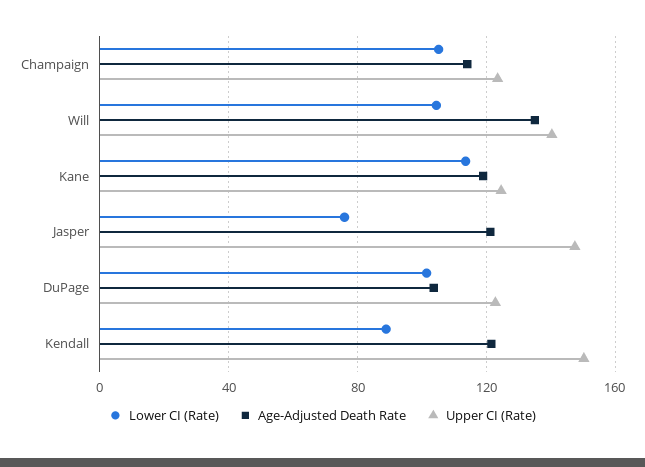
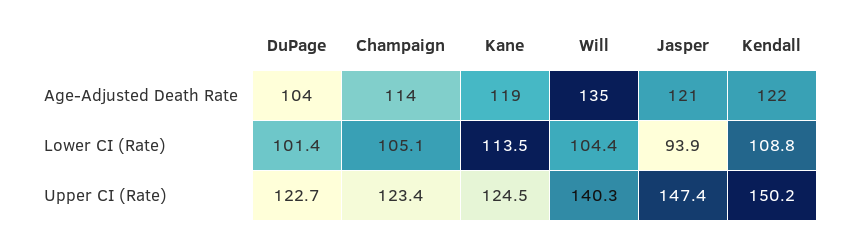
Lower CI (Rate), Jasper: 75 -> 93.9
Lower CI (Rate), Kendall: 90 -> 108.8

